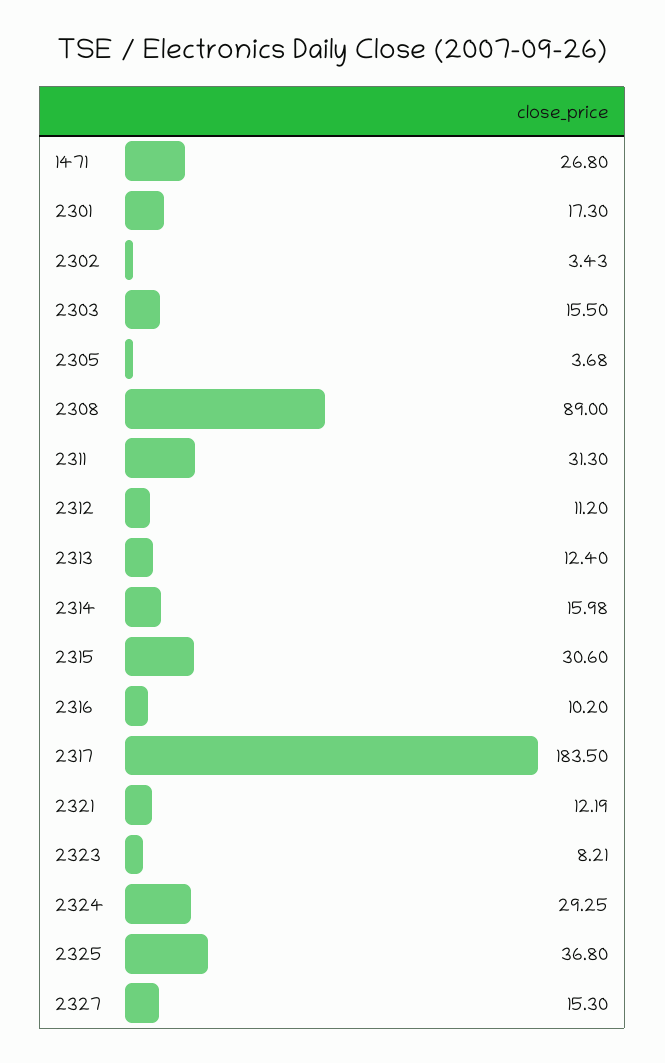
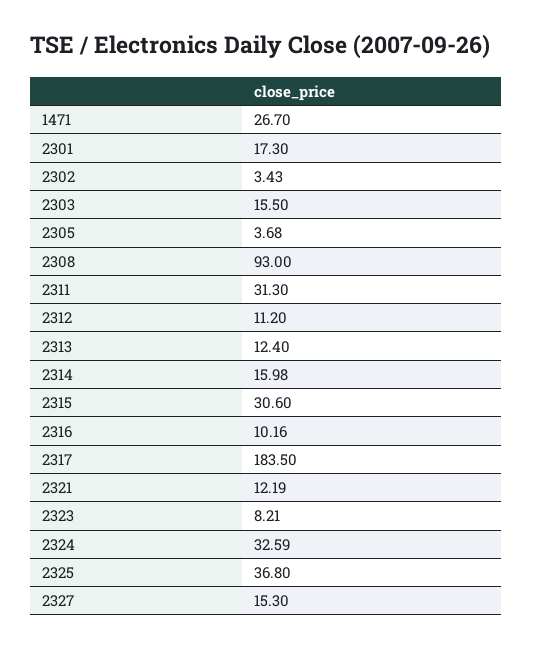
1471: 26.8 -> 26.7
2308: 89 -> 93
2316: 10.2 -> 10.16
2324: 29.25 -> 32.59

